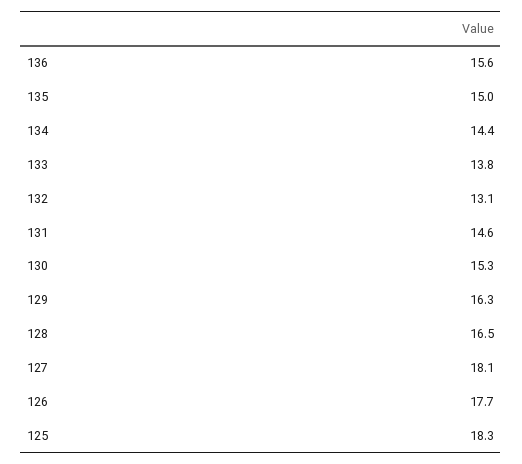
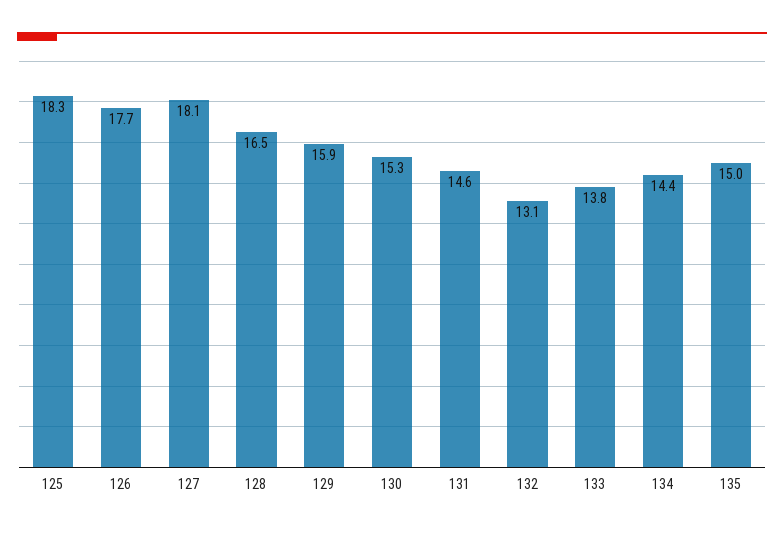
136: 15.6 -> none
129: 16.3 -> 15.9

